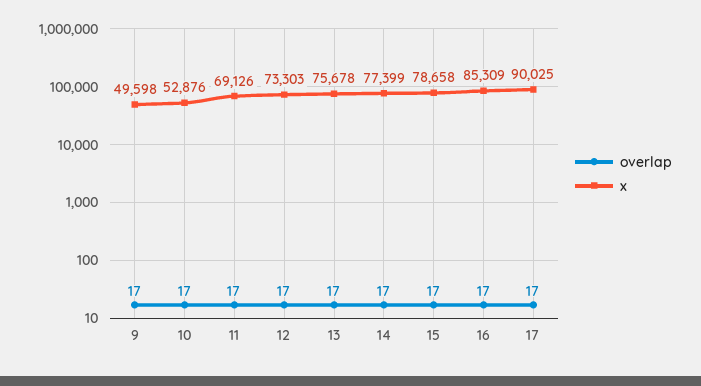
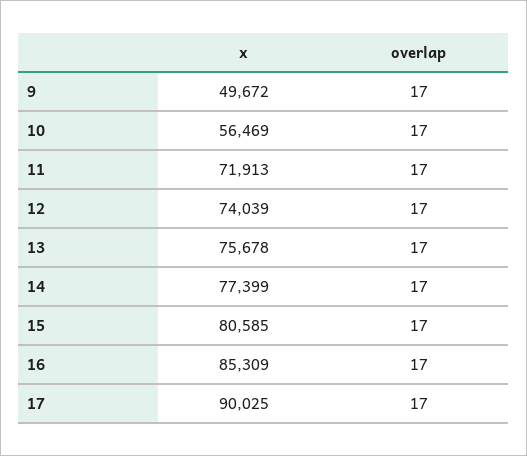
x, 9: 49598 -> 49672
x, 10: 52876 -> 56469
x, 11: 69126 -> 71913
x, 12: 73303 -> 74039
x, 15: 78658 -> 80585

